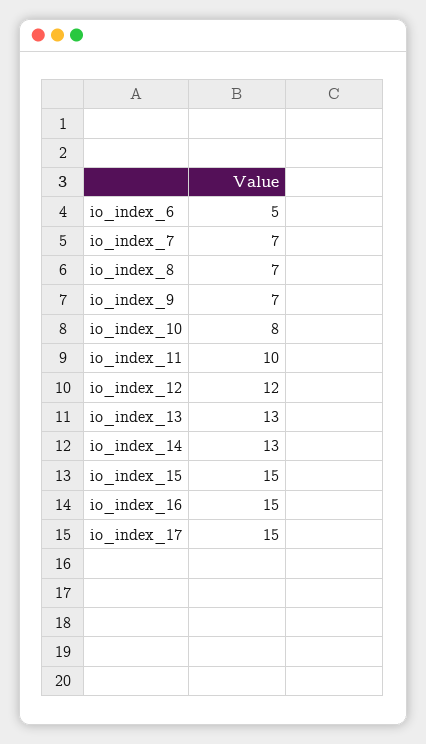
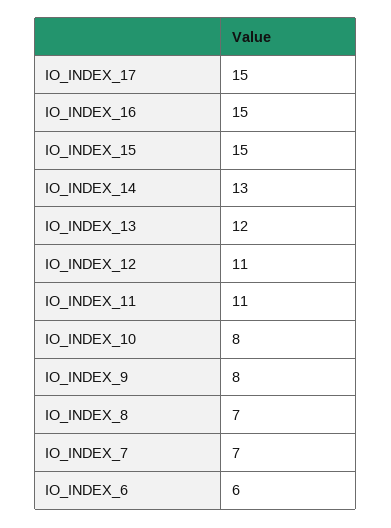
io_index_6: 5 -> 6
io_index_9: 7 -> 8
io_index_11: 10 -> 11
io_index_12: 12 -> 11
io_index_13: 13 -> 12

